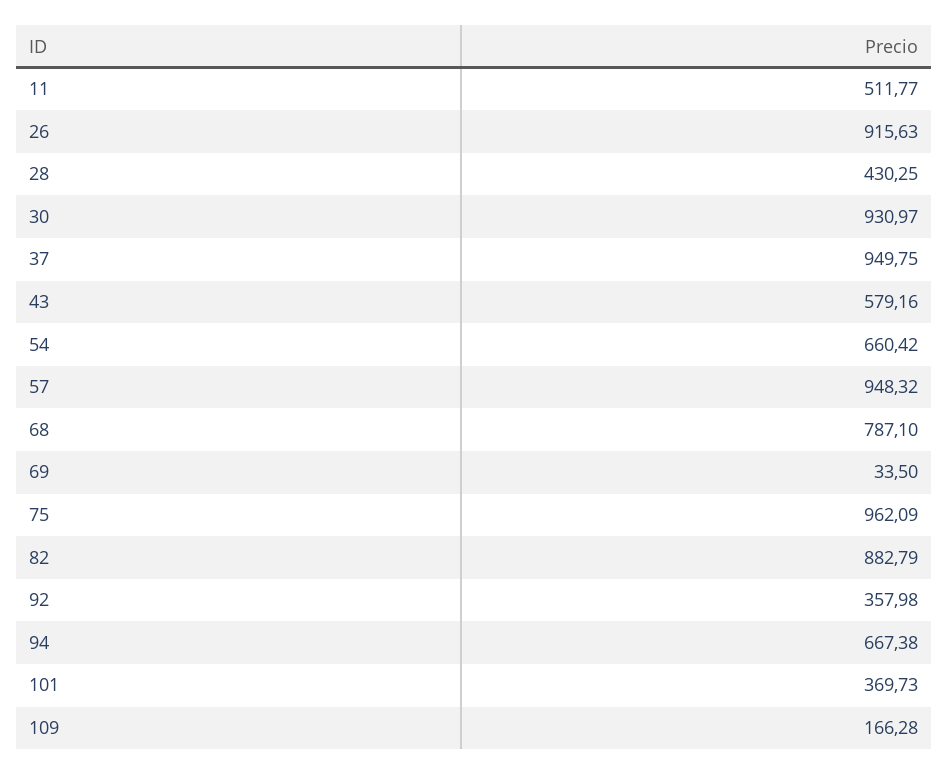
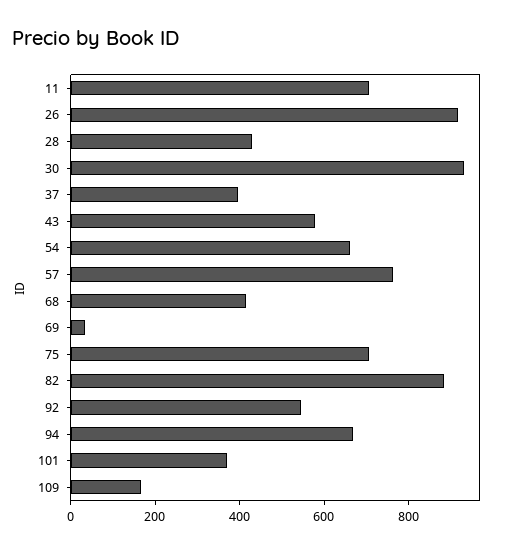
11: 511.77 -> 700
37: 949.75 -> 400
57: 948.32 -> 750
68: 787.1 -> 400
75: 962.09 -> 700
92: 357.98 -> 550

